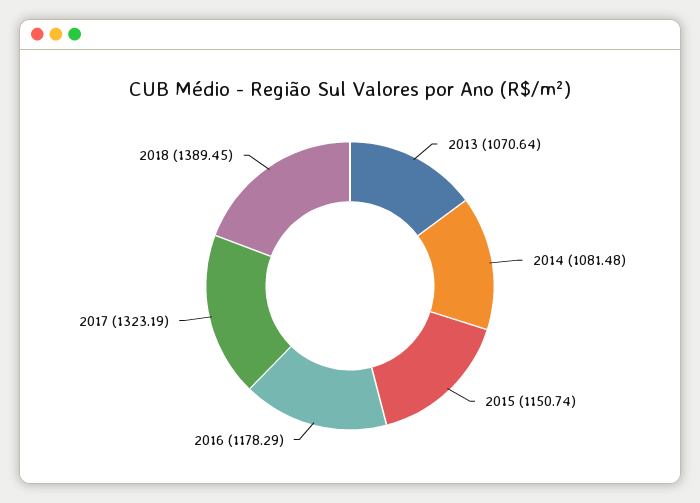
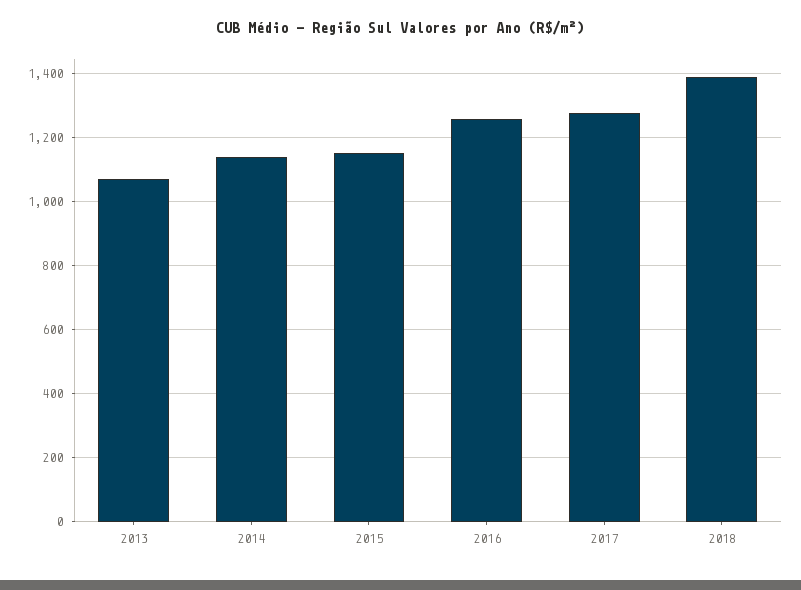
2014: 1081.48 -> 1140
2016: 1178.29 -> 1260
2017: 1323.19 -> 1280

